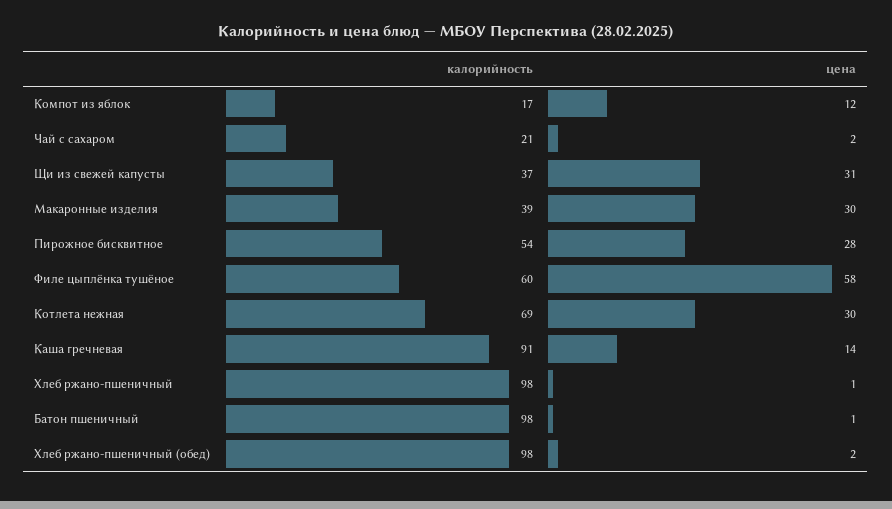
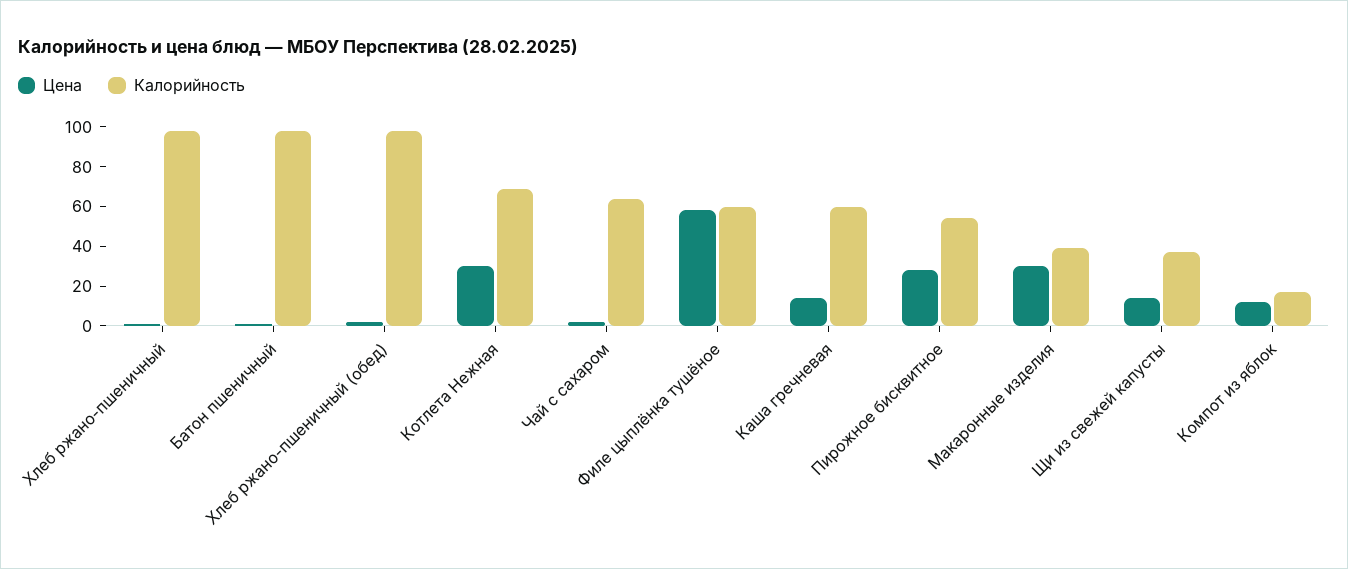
калорийность, Чай с сахаром: 21 -> 65
цена, Щи из свежей капусты: 31 -> 15
калорийность, Каша гречневая: 91 -> 60

